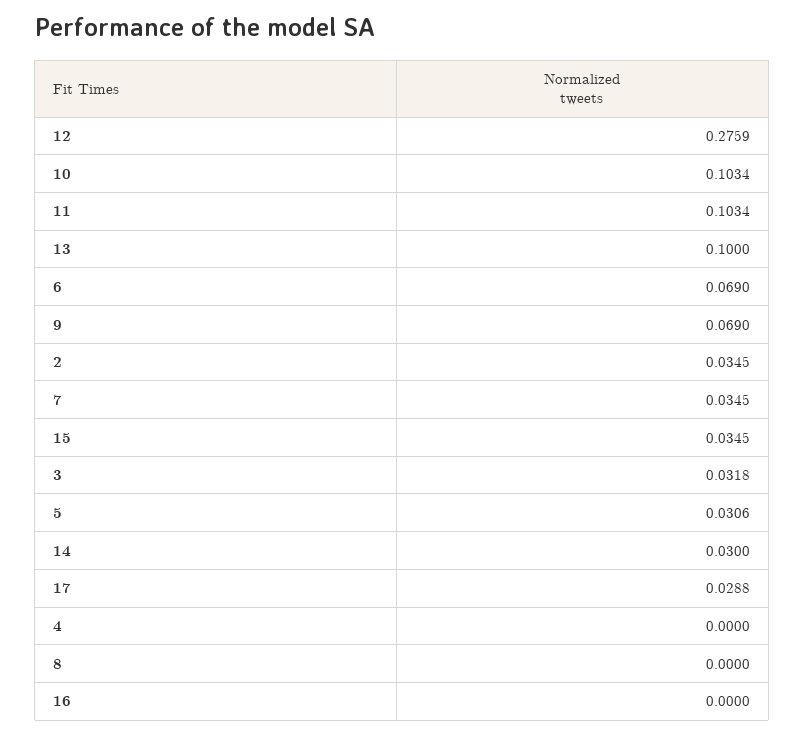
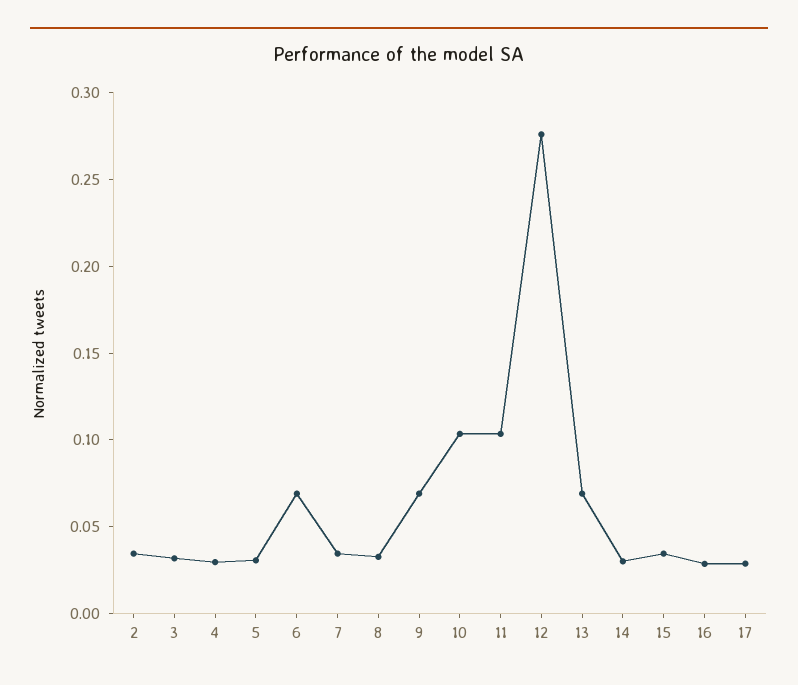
13: 0.1 -> 0.07
4: 0 -> 0.03
8: 0 -> 0.03
16: 0 -> 0.03

